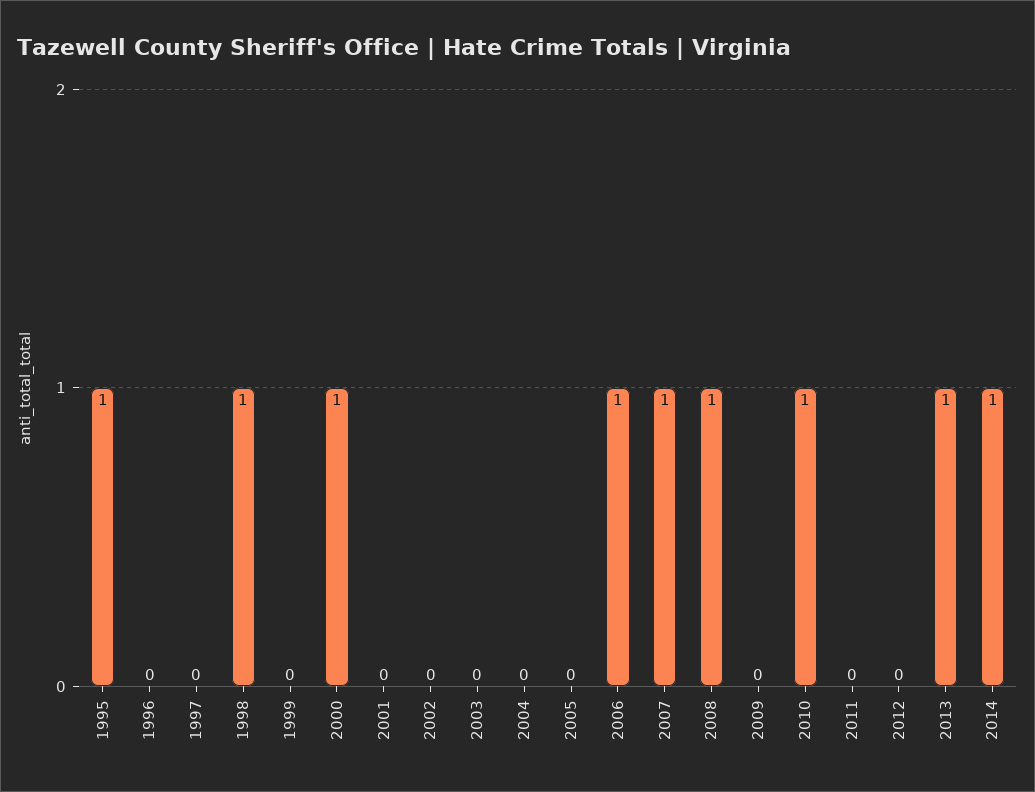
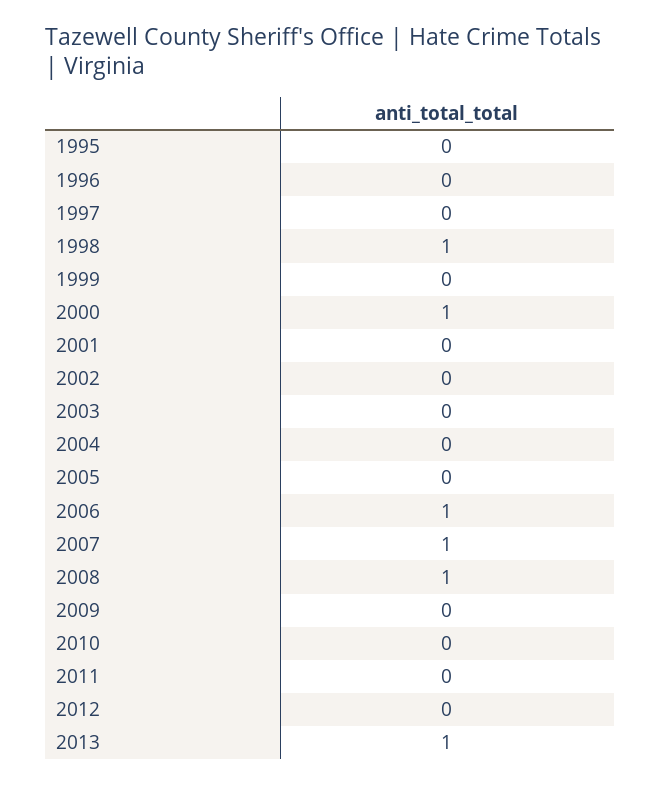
1995: 1 -> 0
2010: 1 -> 0
2014: 1 -> none

